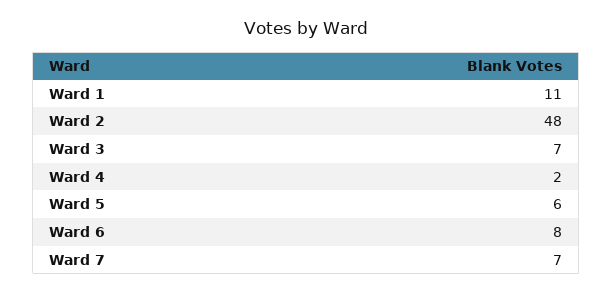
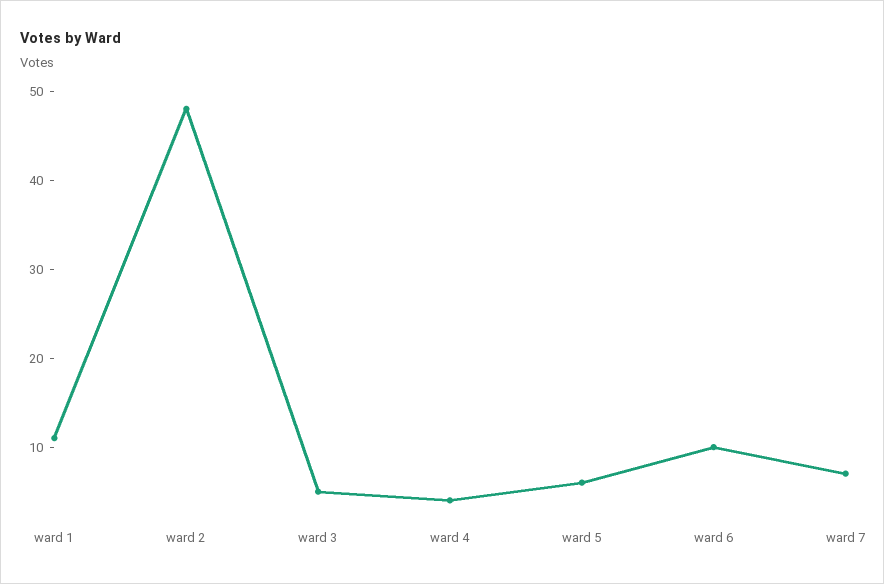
Ward 3: 7 -> 5
Ward 4: 2 -> 4
Ward 6: 8 -> 10

